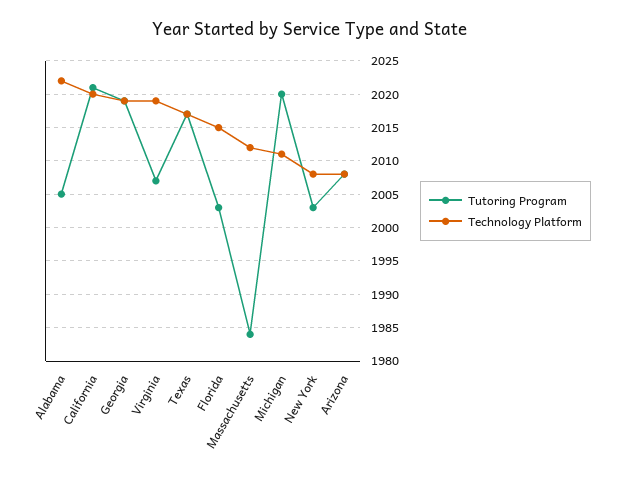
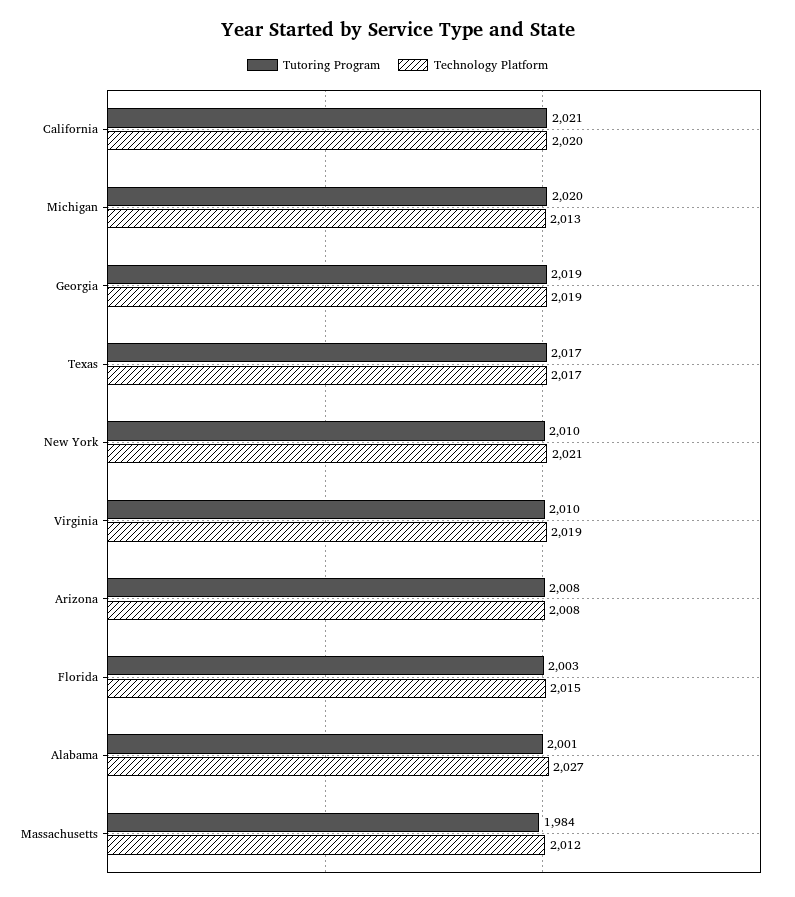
Tutoring Program, Alabama: 2005 -> 2001
Technology Platform, Alabama: 2022 -> 2027
Tutoring Program, Virginia: 2007 -> 2010
Technology Platform, Michigan: 2011 -> 2013
Tutoring Program, New York: 2003 -> 2010
Technology Platform, New York: 2008 -> 2021

